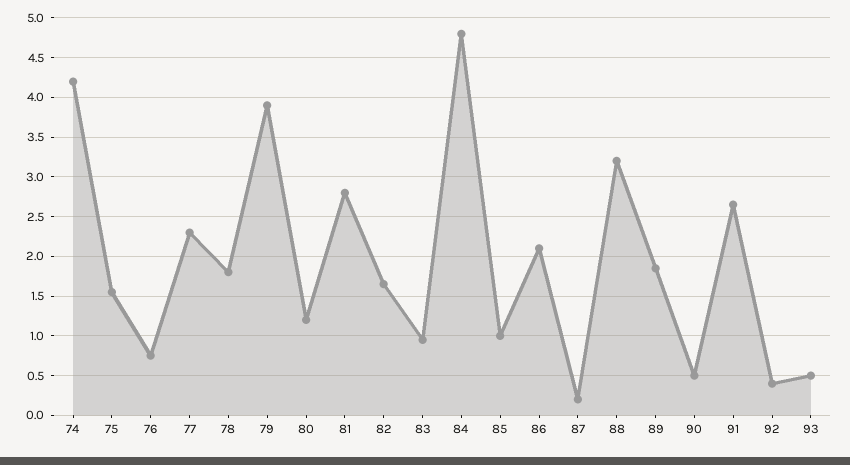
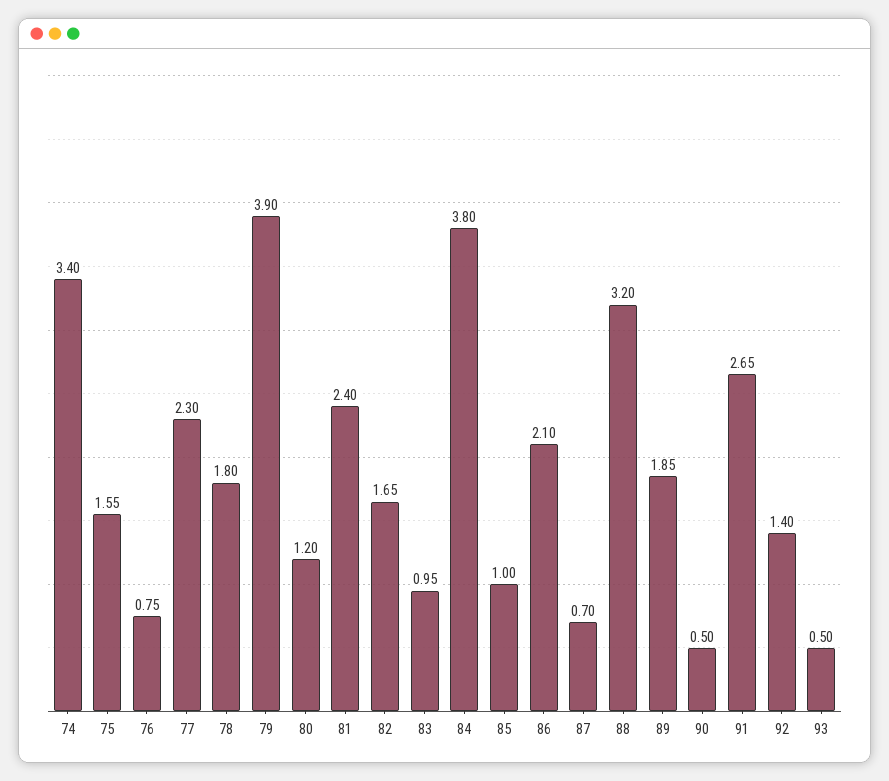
74: 4.2 -> 3.4
81: 2.8 -> 2.4
84: 4.8 -> 3.8
87: 0.2 -> 0.7
92: 0.4 -> 1.4

